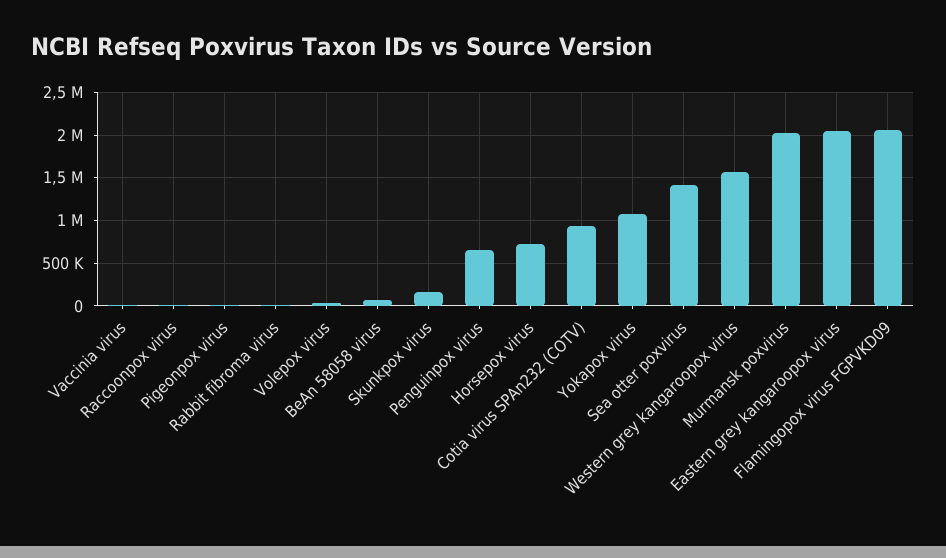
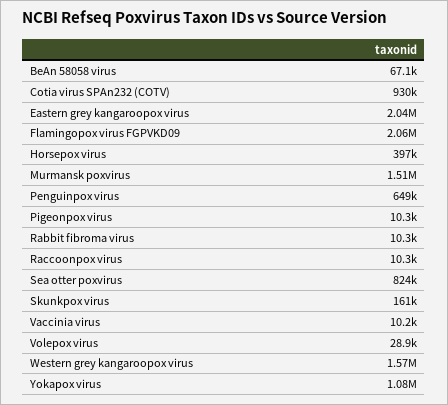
Horsepox virus: 700000 -> 397000
Sea otter poxvirus: 1400000 -> 824000
Murmansk poxvirus: 2000000 -> 1510000

